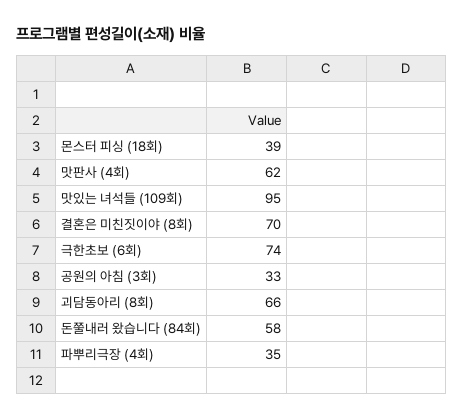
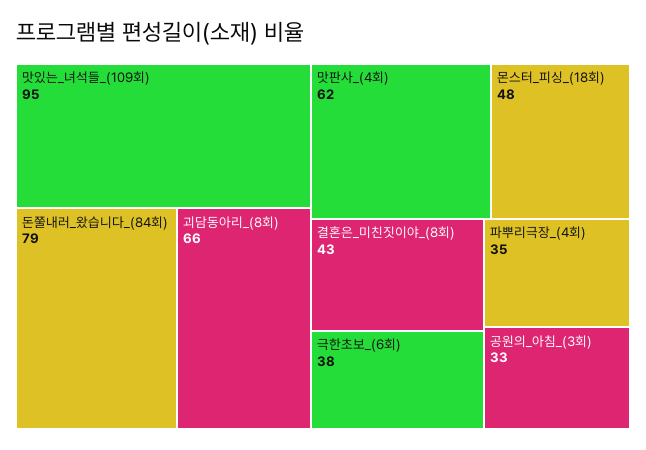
몬스터 피싱 (18회): 39 -> 48
결혼은 미친짓이야 (8회): 70 -> 43
극한초보 (6회): 74 -> 38
돈쭐내러 왔습니다 (84회): 58 -> 79

